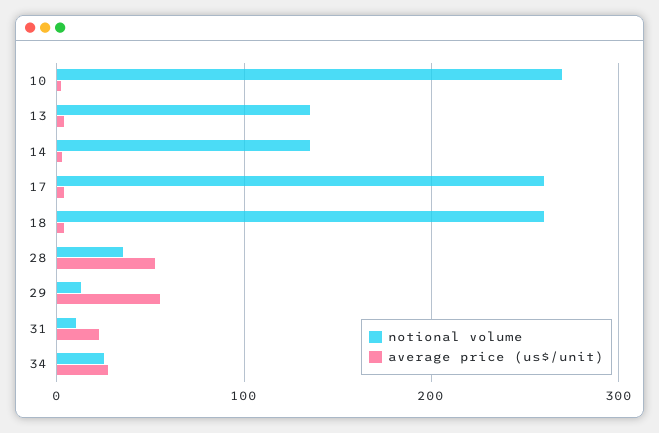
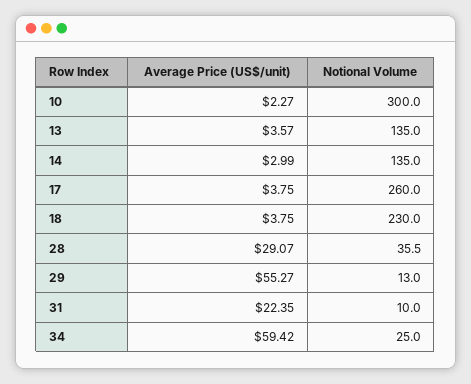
notional volume, 10: 270 -> 300
notional volume, 18: 260 -> 230
average price (us$/unit), 28: 50 -> 29.07
average price (us$/unit), 34: 30 -> 59.42

